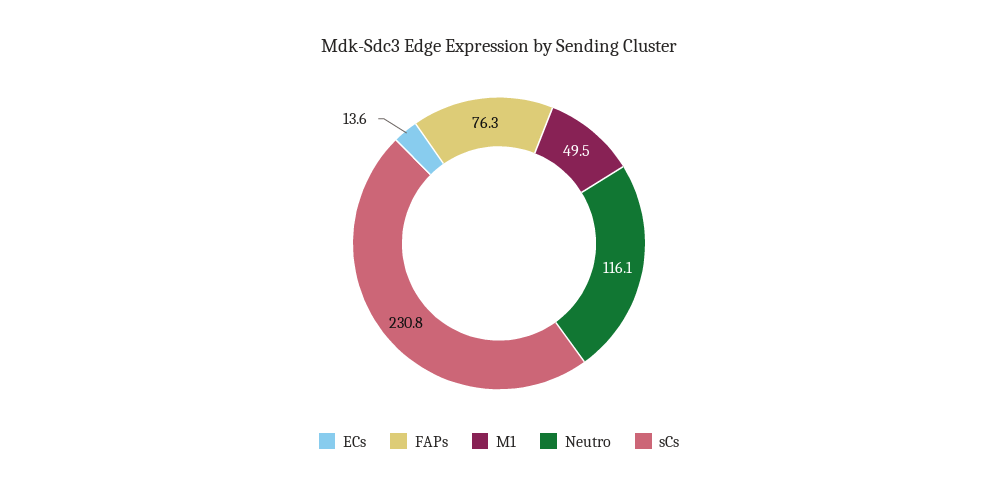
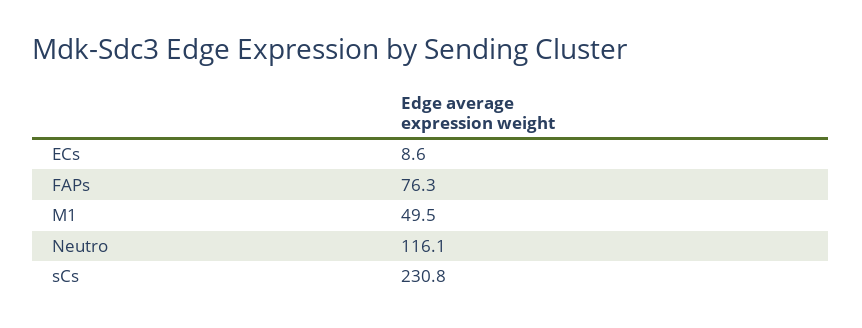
ECs: 13.6 -> 8.6

